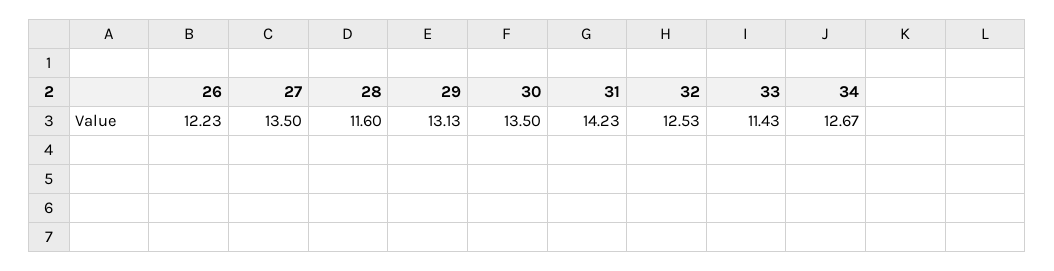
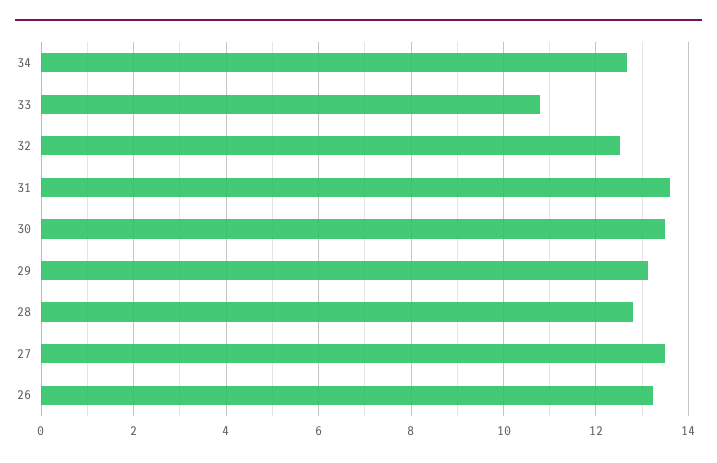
26: 12.23 -> 13.2
28: 11.6 -> 12.8
31: 14.23 -> 13.6
33: 11.43 -> 10.8

